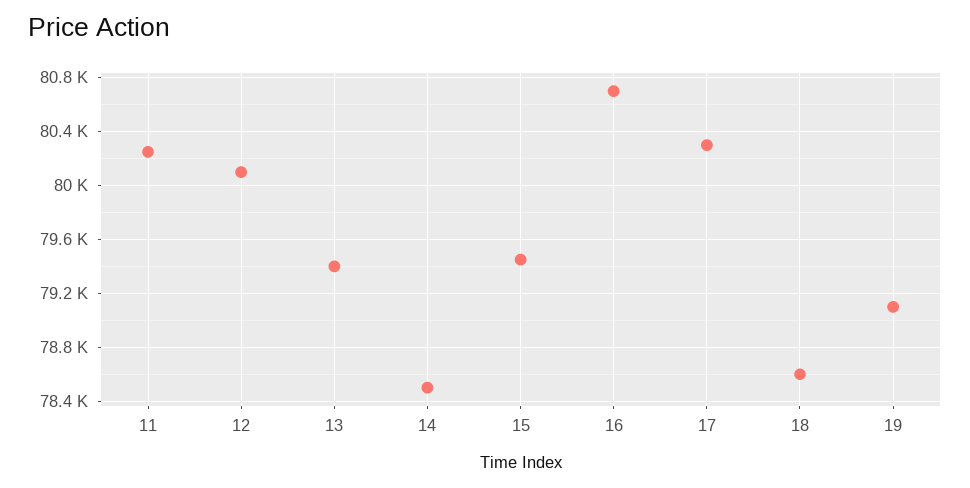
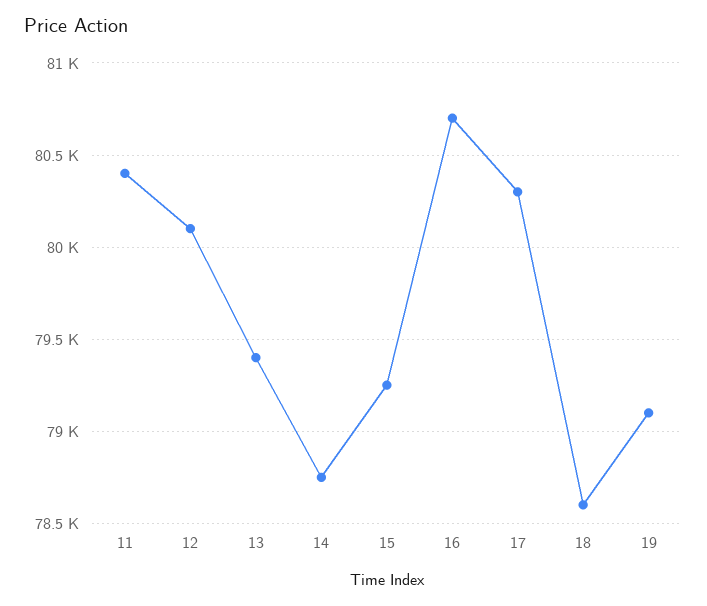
11: 80250 -> 80400
14: 78500 -> 78750
15: 79450 -> 79250

